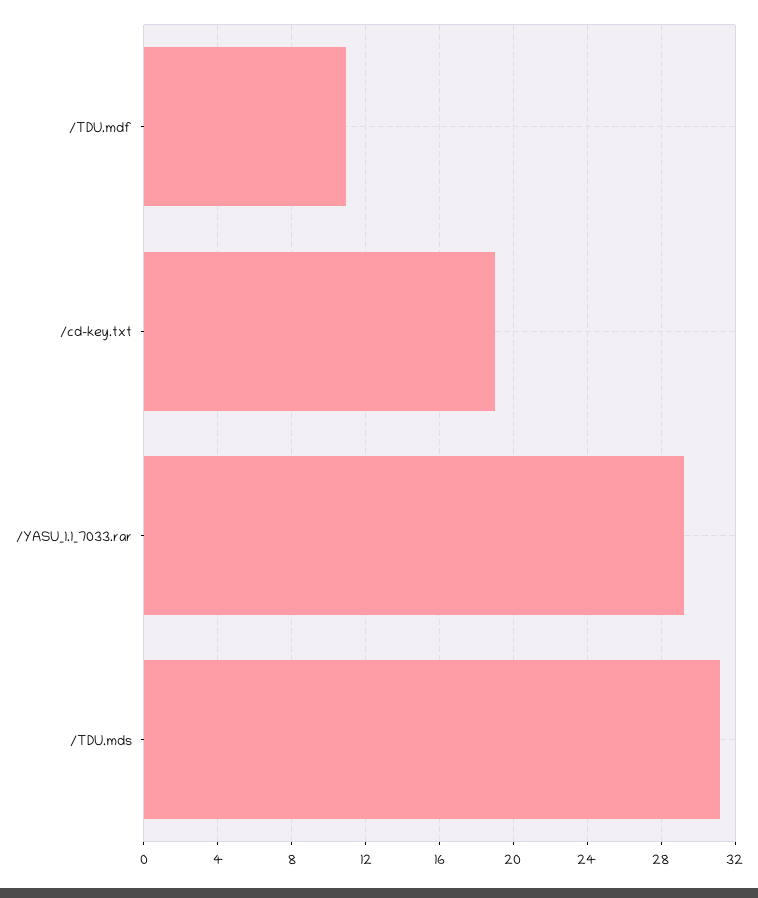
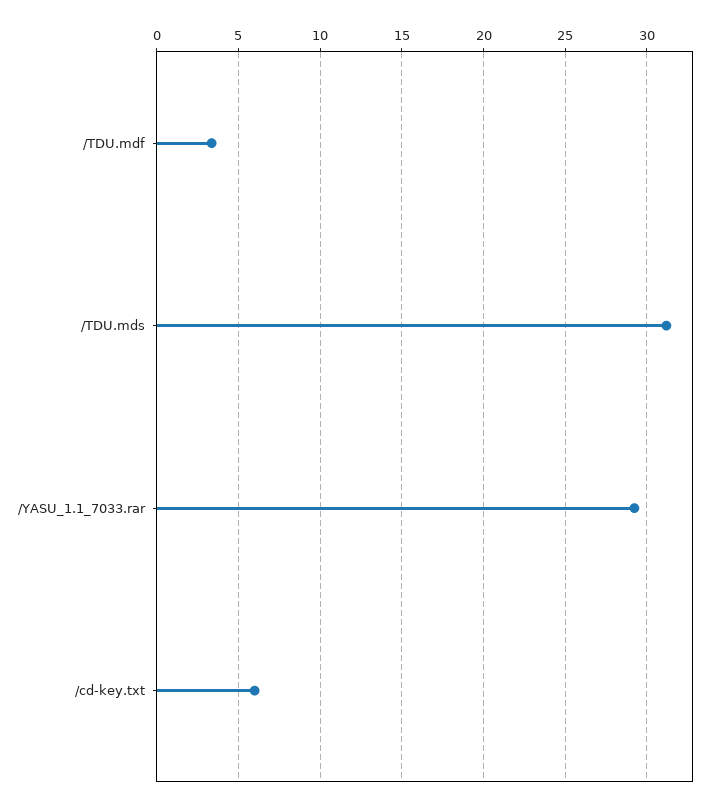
/TDU.mdf: 11 -> 3.5
/cd-key.txt: 19 -> 6

